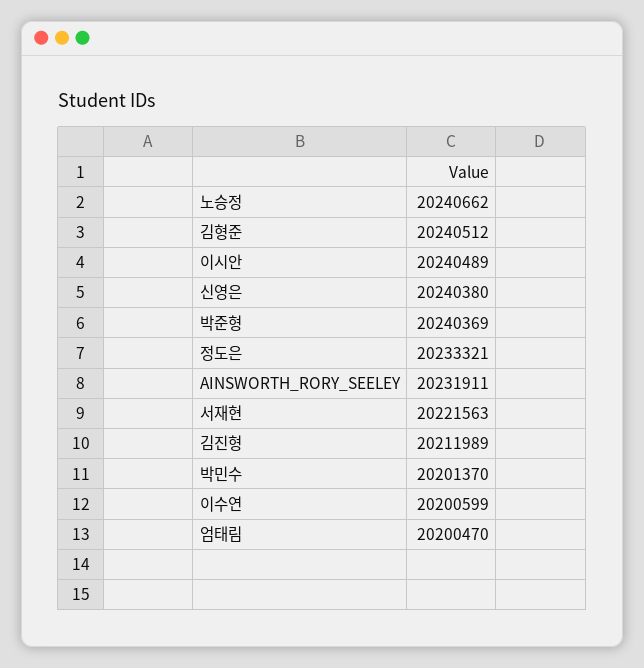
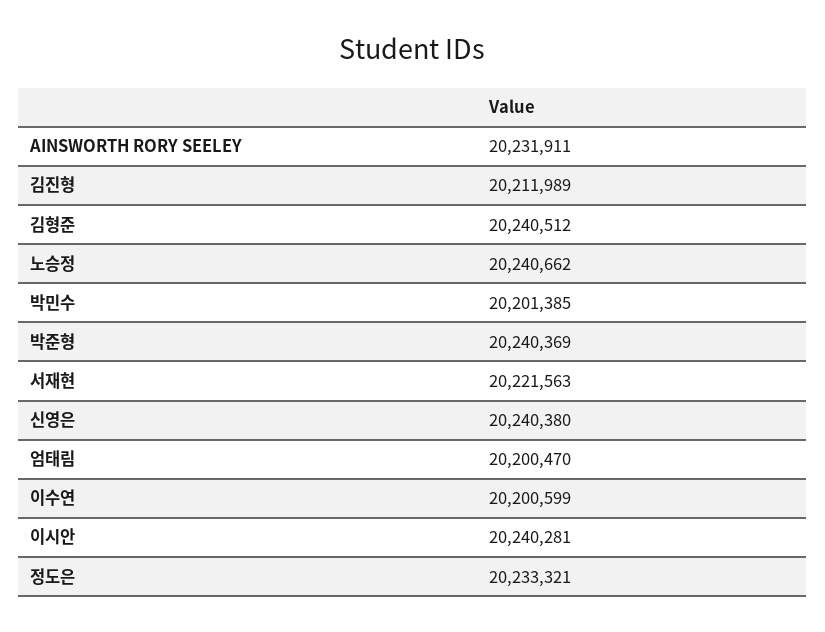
이시안: 20240489 -> 20240281
박민수: 20201370 -> 20201385

